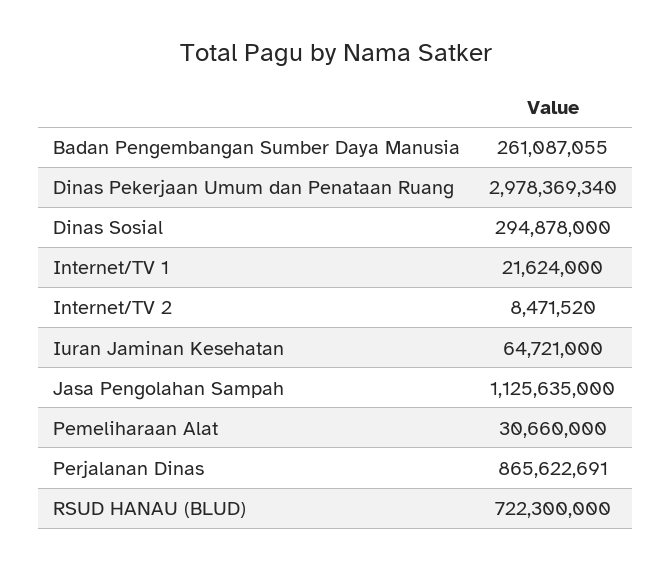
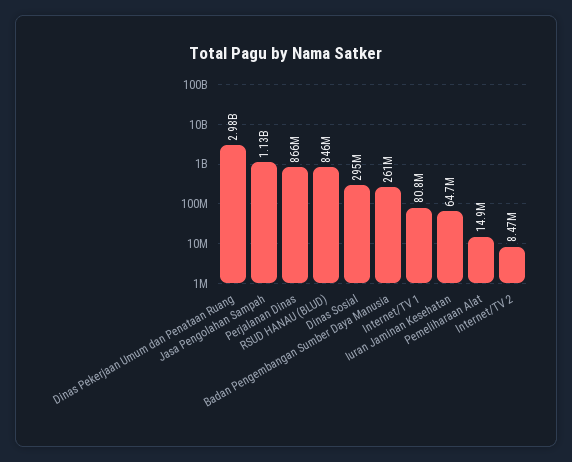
Internet/TV 1: 21624000 -> 80800000
Pemeliharaan Alat: 30660000 -> 14900000
RSUD HANAU (BLUD): 722300000 -> 846000000

